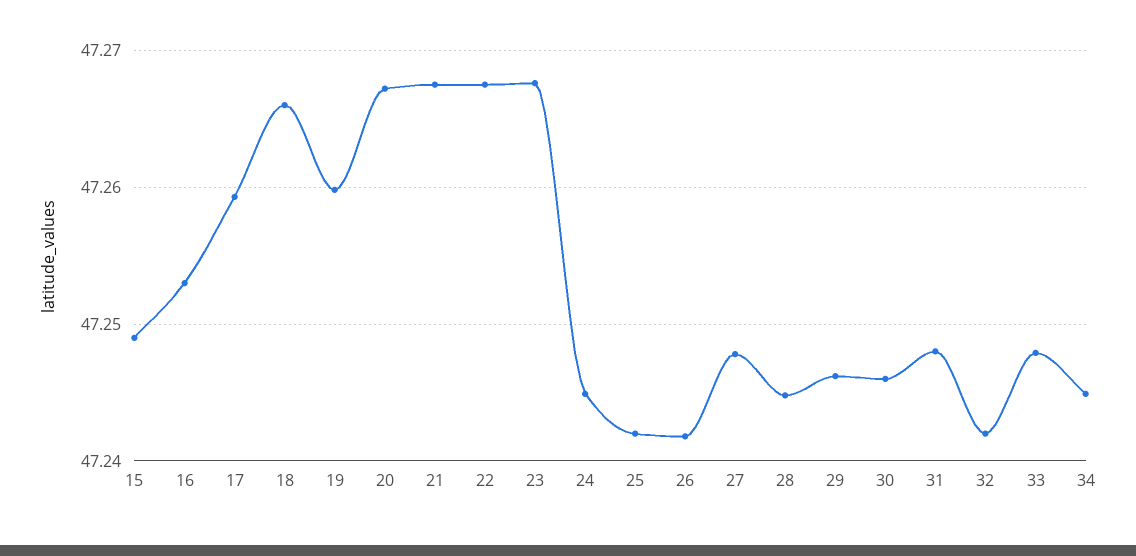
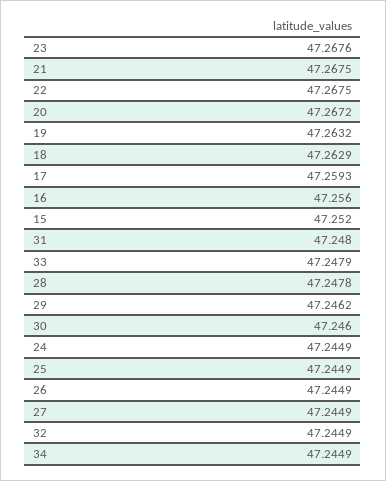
15: 47.249 -> 47.252
16: 47.253 -> 47.256
18: 47.266 -> 47.2629
19: 47.26 -> 47.2632
25: 47.242 -> 47.2449
26: 47.242 -> 47.2449
27: 47.248 -> 47.2449
28: 47.245 -> 47.2478
32: 47.242 -> 47.2449

